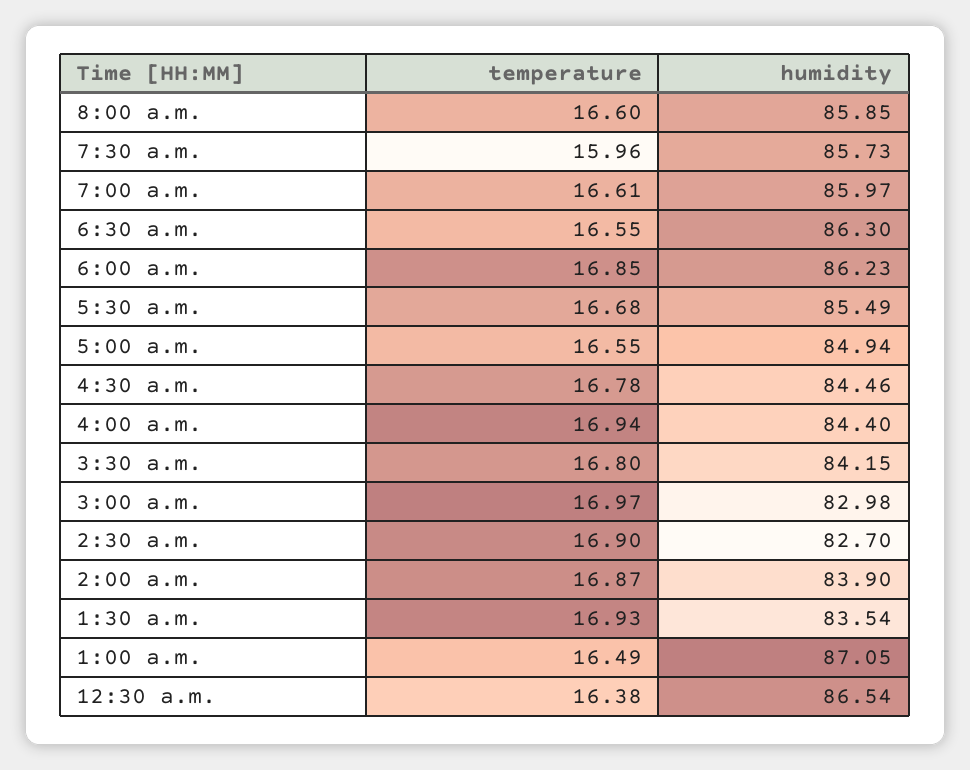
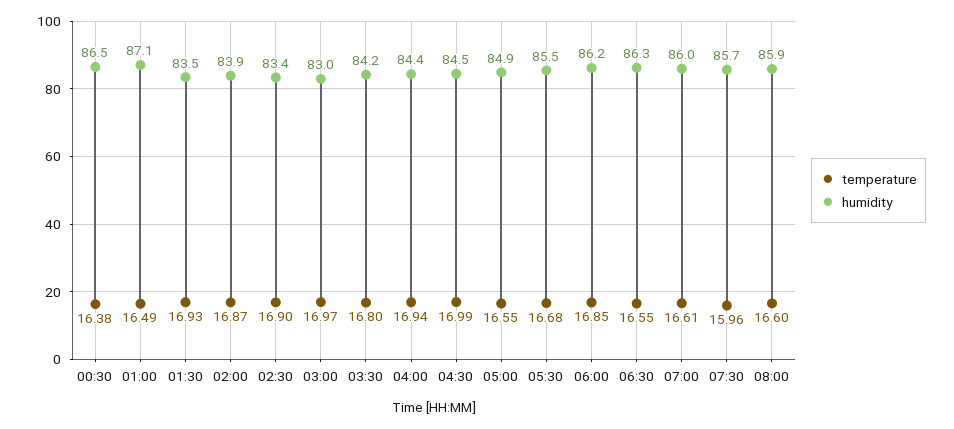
temperature, 4:30 a.m.: 16.78 -> 16.99
humidity, 2:30 a.m.: 82.7 -> 83.4

